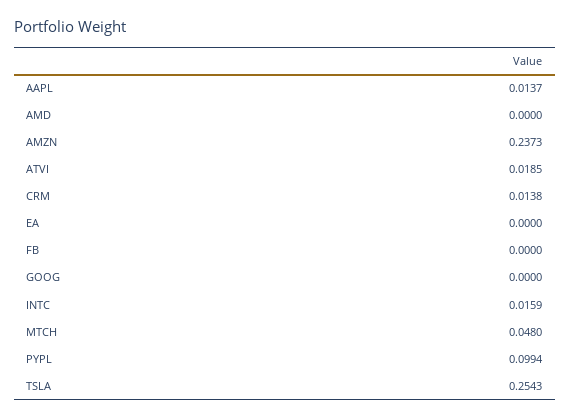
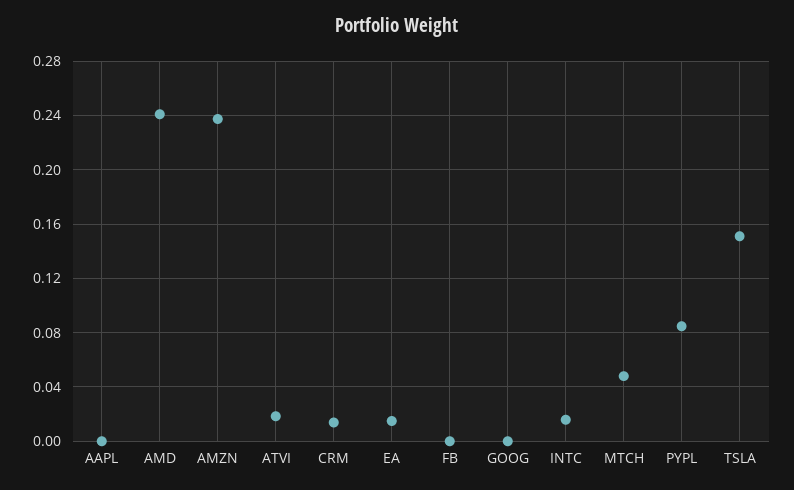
AAPL: 0.0137 -> 0
AMD: 0 -> 0.24
EA: 0 -> 0.015
PYPL: 0.0994 -> 0.085
TSLA: 0.2543 -> 0.15

